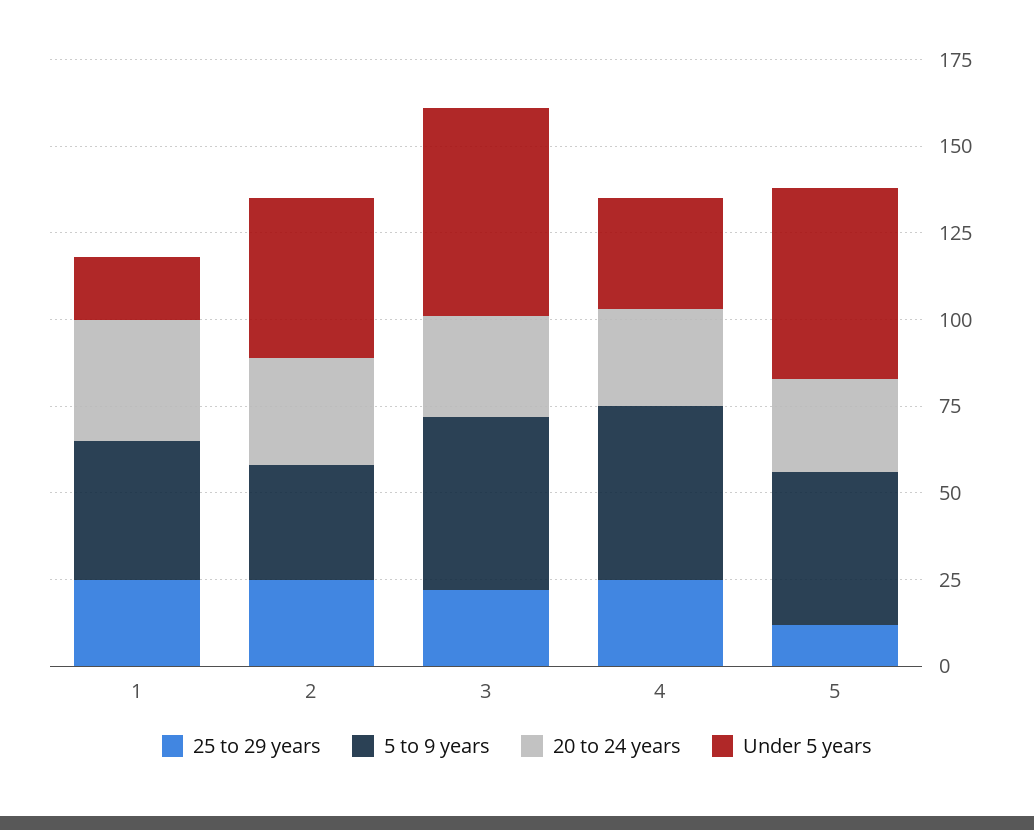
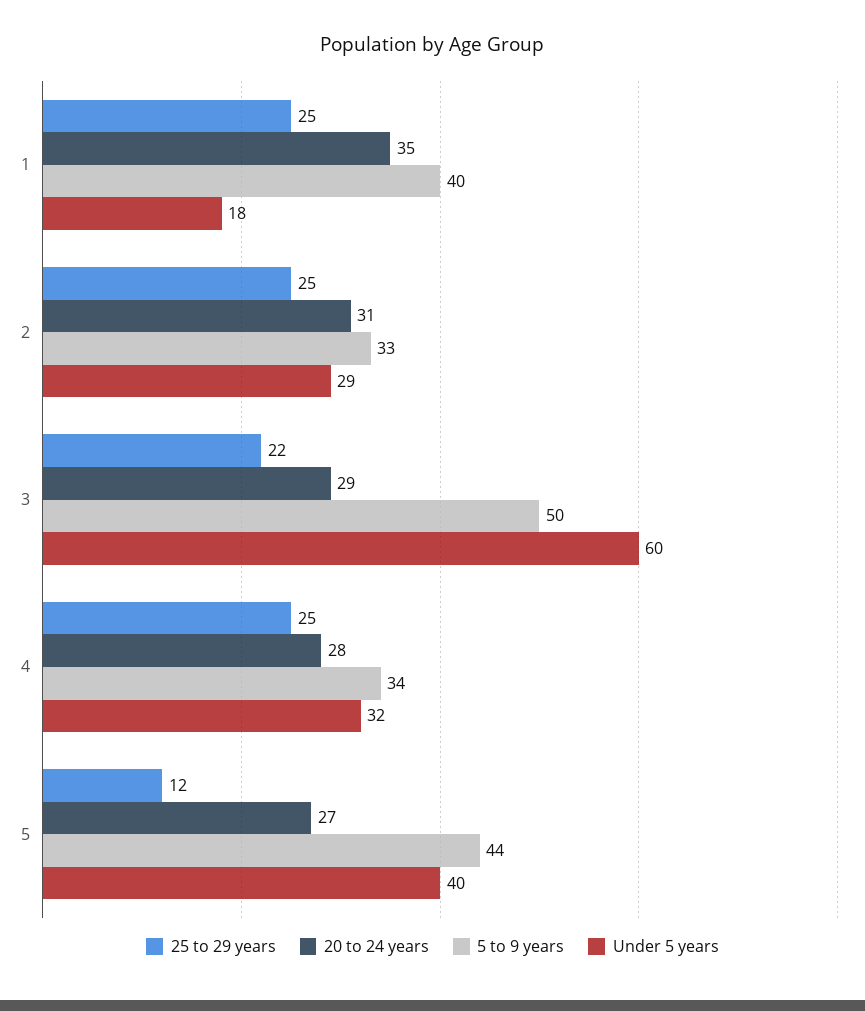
Under 5 years, 2: 45 -> 29
5 to 9 years, 4: 50 -> 34
Under 5 years, 5: 55 -> 40

